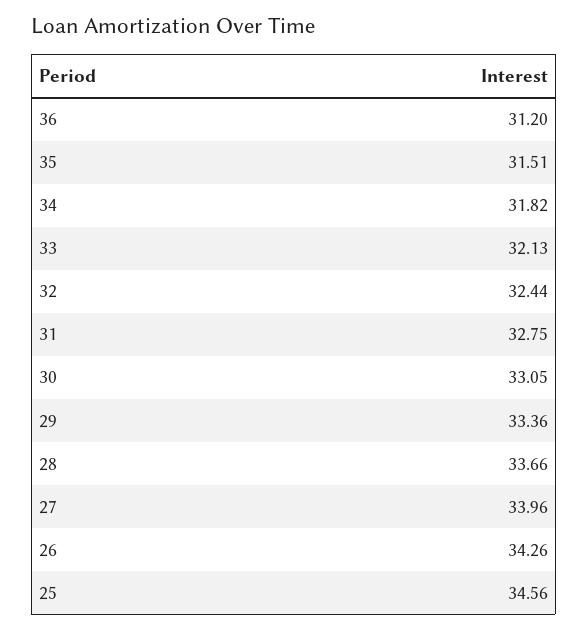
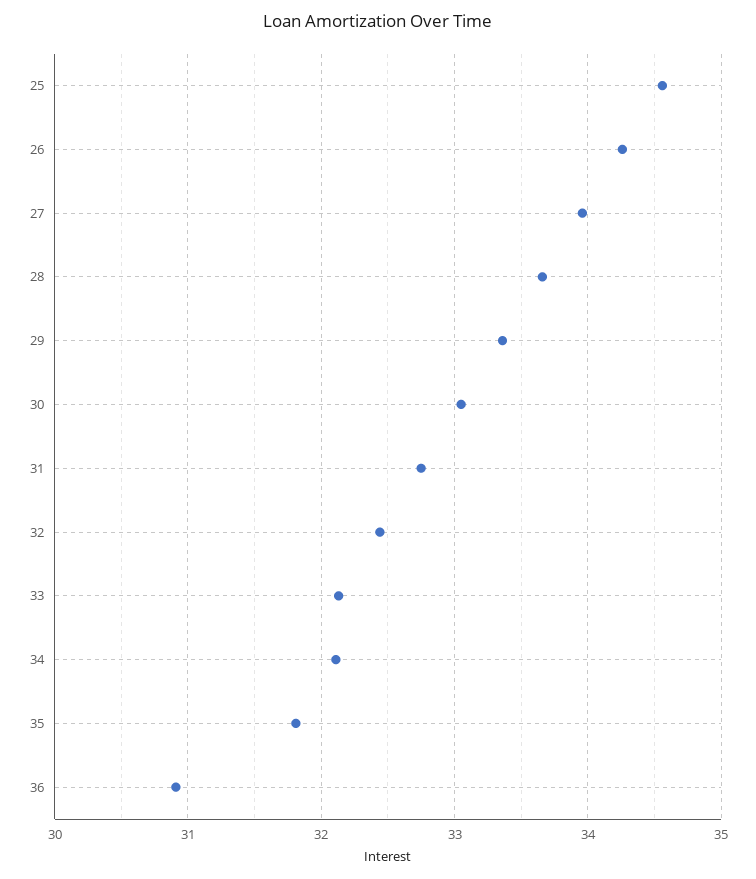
36: 31.2 -> 30.9
35: 31.51 -> 31.8
34: 31.82 -> 32.1

